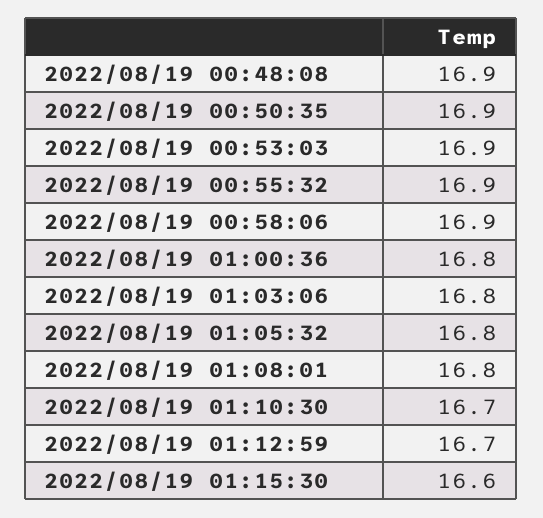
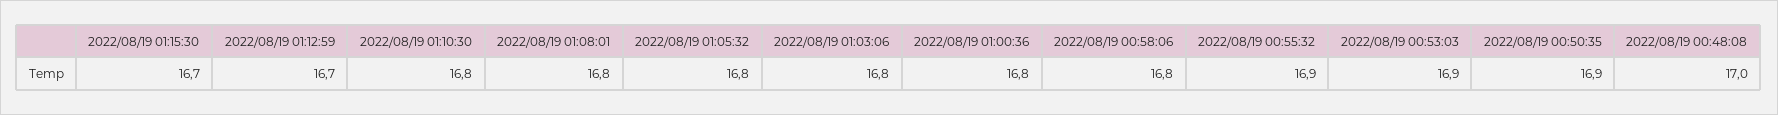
2022/08/19 00:48:08: 16.9 -> 17
2022/08/19 00:58:06: 16.9 -> 16.8
2022/08/19 01:10:30: 16.7 -> 16.8
2022/08/19 01:15:30: 16.6 -> 16.7

